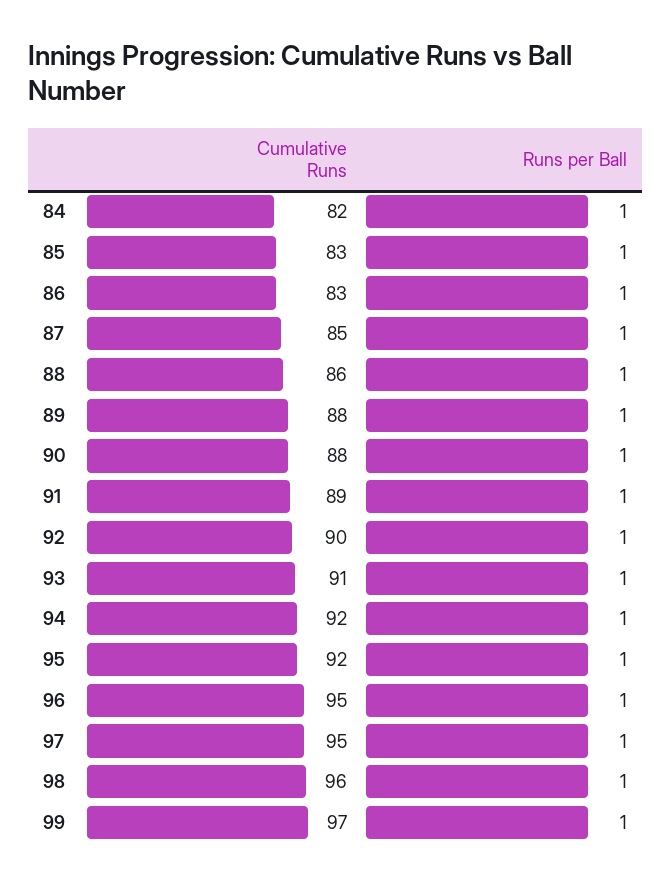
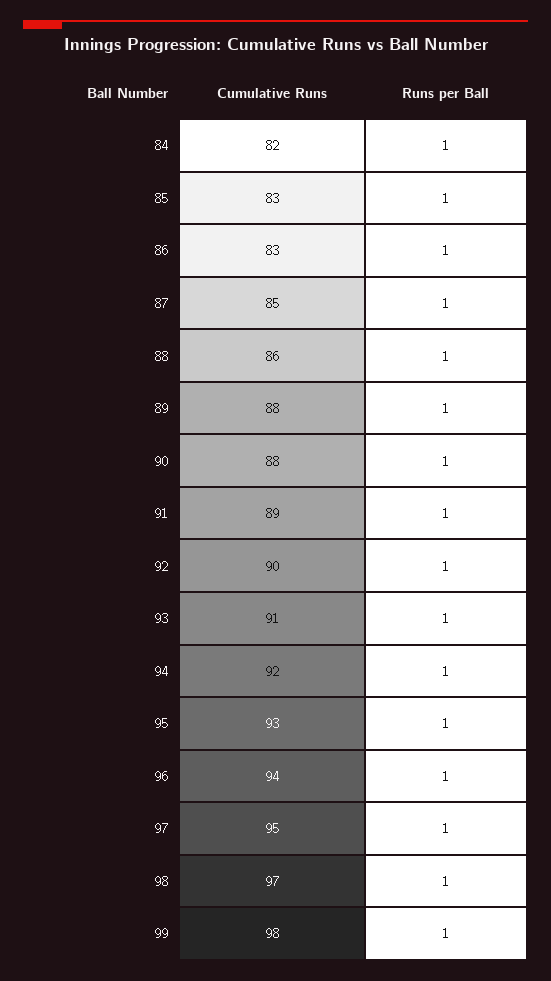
Cumulative Runs, 95: 92 -> 93
Cumulative Runs, 96: 95 -> 94
Cumulative Runs, 98: 96 -> 97
Cumulative Runs, 99: 97 -> 98

